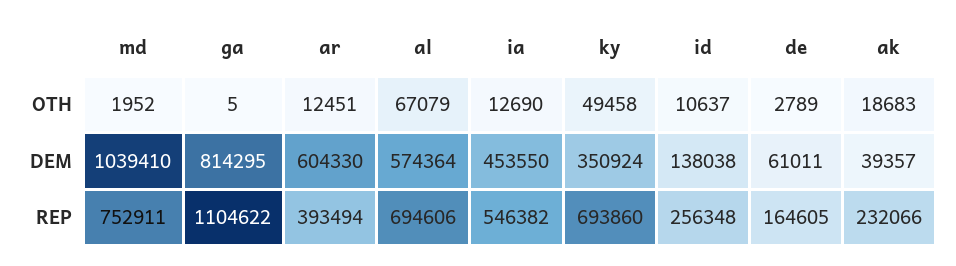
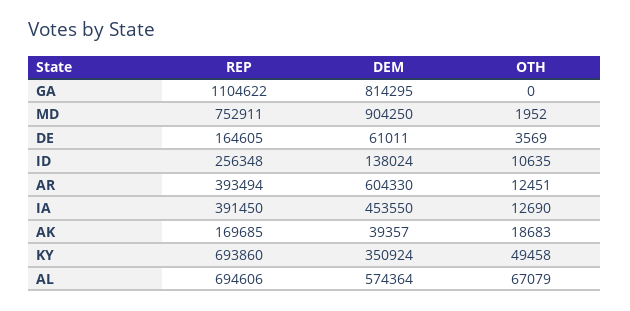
ga, OTH: 5 -> 0
id, OTH: 10637 -> 10635
de, OTH: 2789 -> 3569
md, DEM: 1039410 -> 904250
id, DEM: 138038 -> 138024
ia, REP: 546382 -> 391450
ak, REP: 232066 -> 169685

